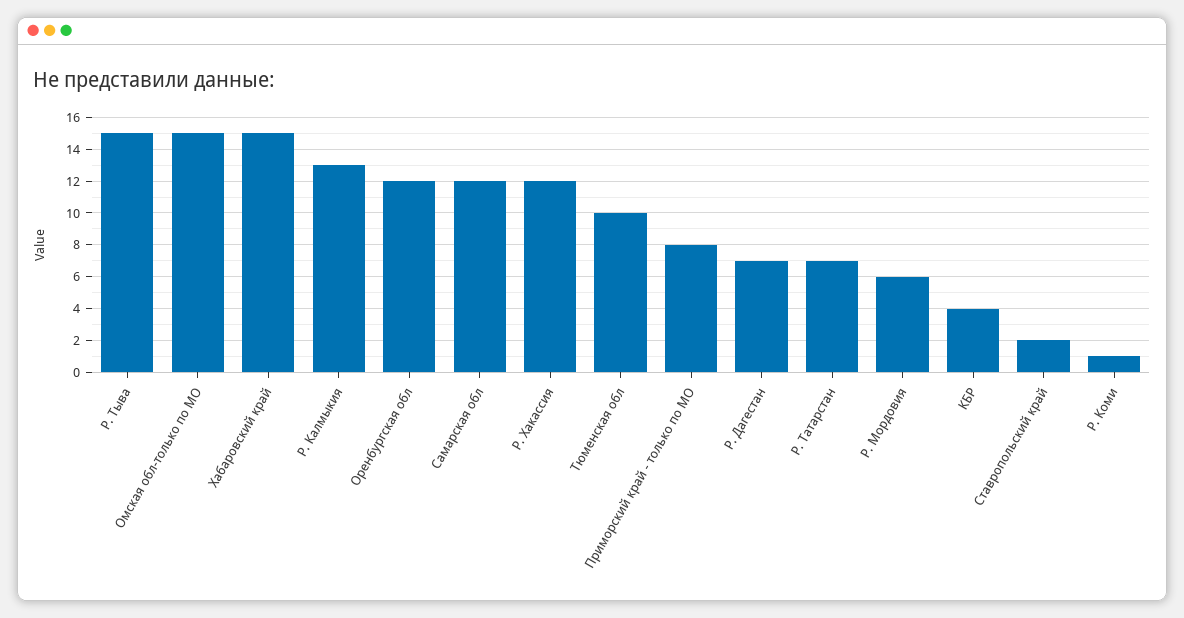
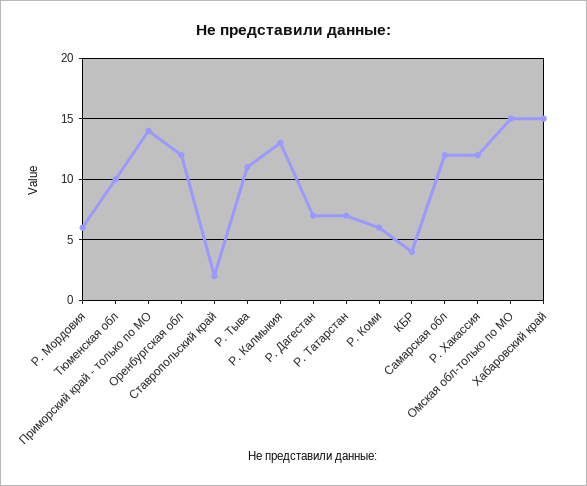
Р. Тыва: 15 -> 11
Приморский край - только по МО: 8 -> 14
Р. Коми: 1 -> 6

